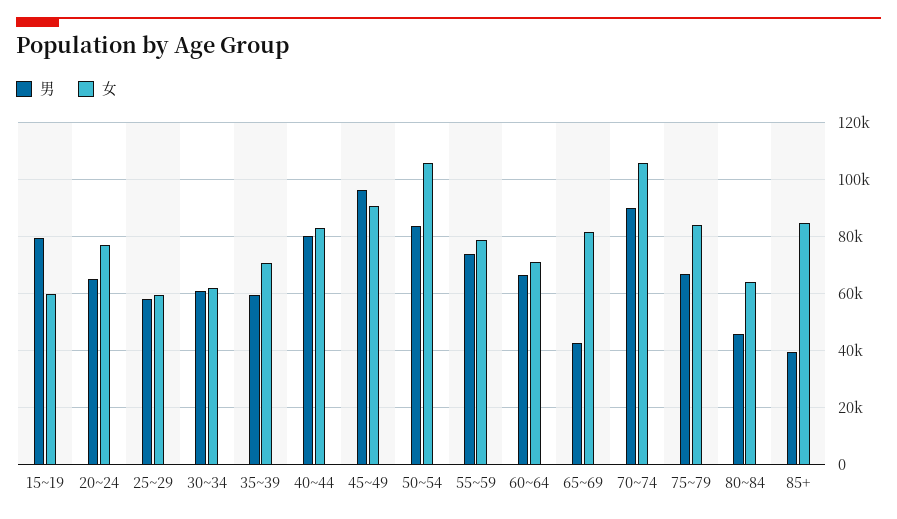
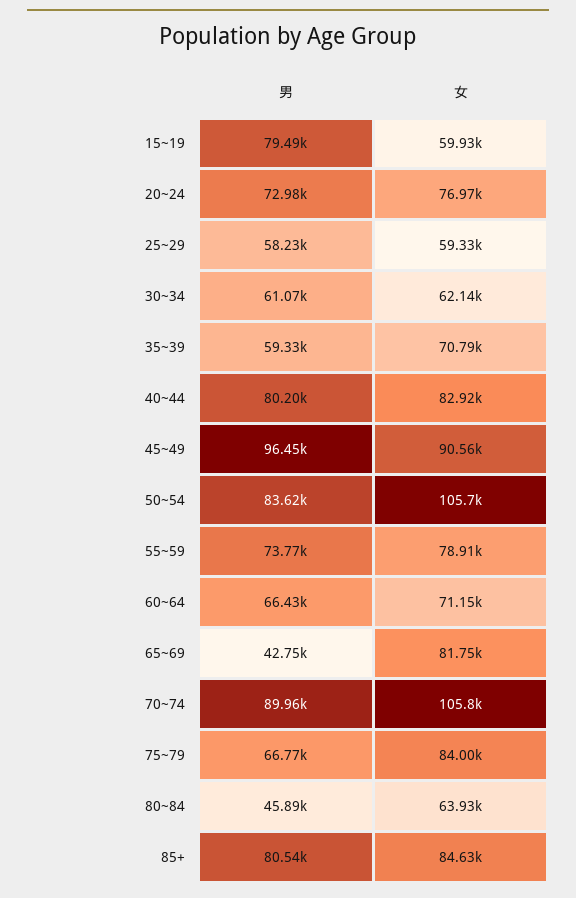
男, 20~24: 65000 -> 72980
男, 85+: 40000 -> 80540

